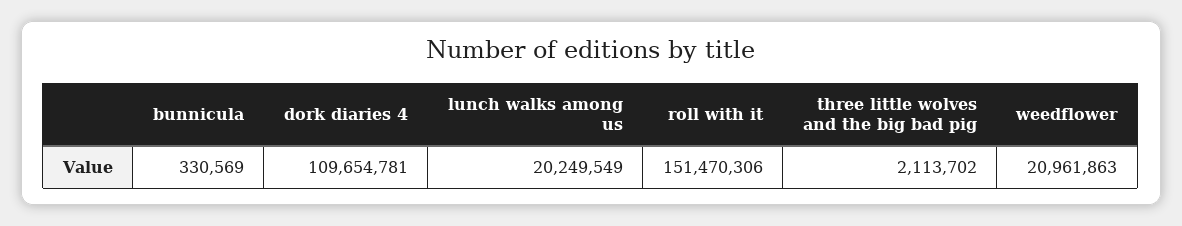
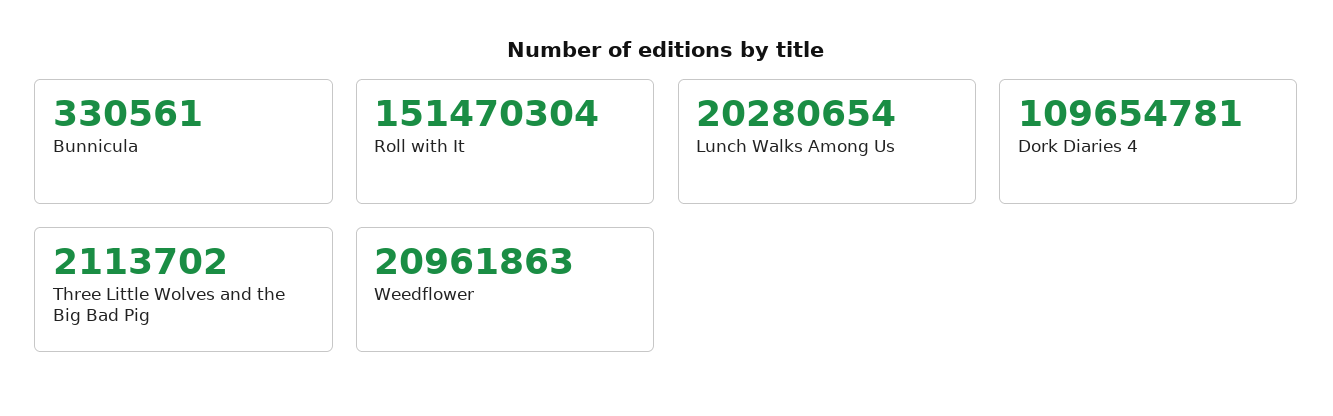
bunnicula: 330569 -> 330561
lunch walks among us: 20249549 -> 20280654
roll with it: 151470306 -> 151470304

